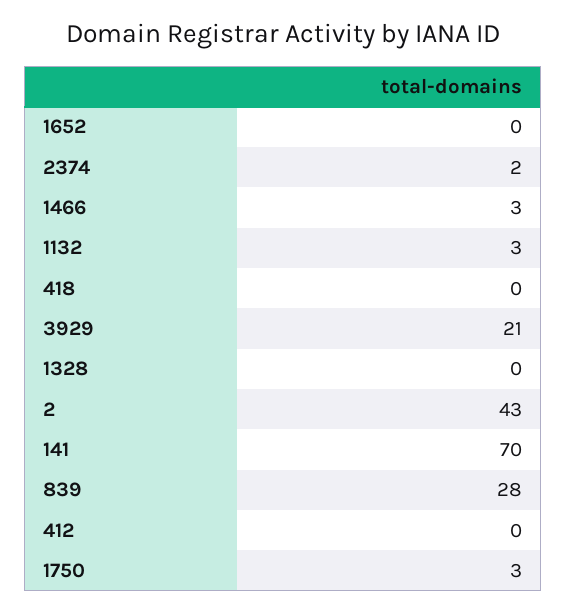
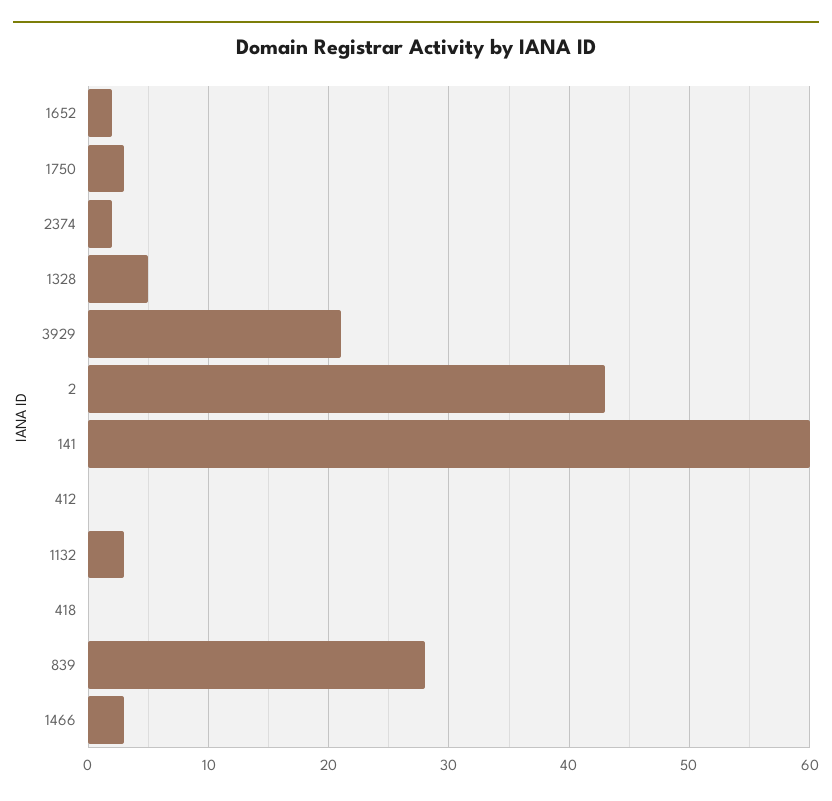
1652: 0 -> 2
1328: 0 -> 5
141: 70 -> 60

